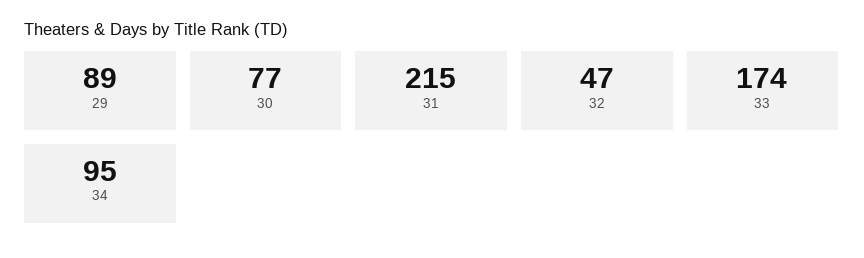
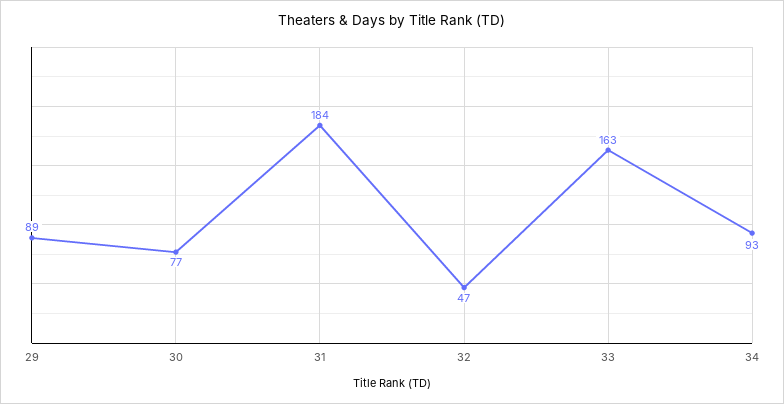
31: 215 -> 184
33: 174 -> 163
34: 95 -> 93

